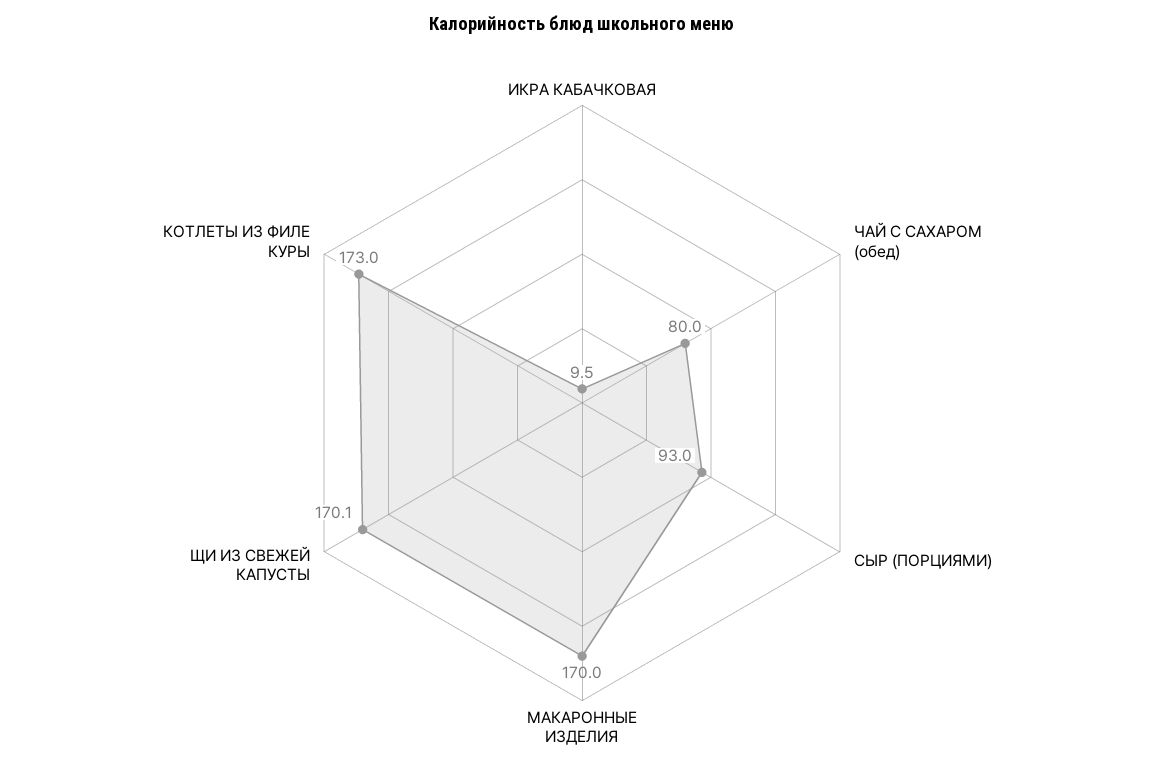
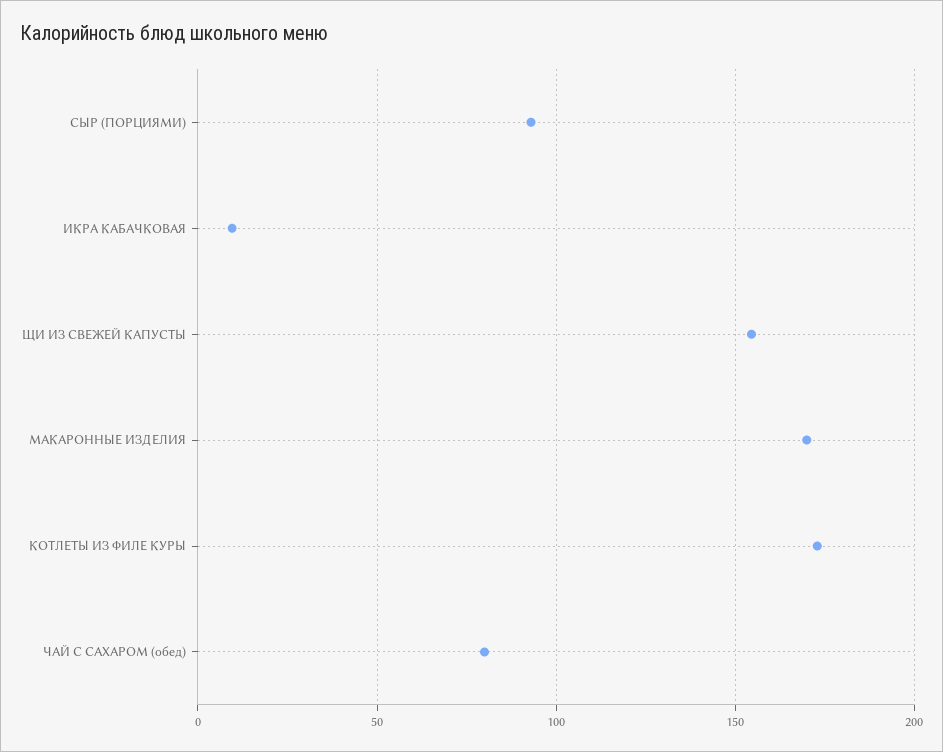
ЩИ ИЗ СВЕЖЕЙ КАПУСТЫ: 170.1 -> 155

